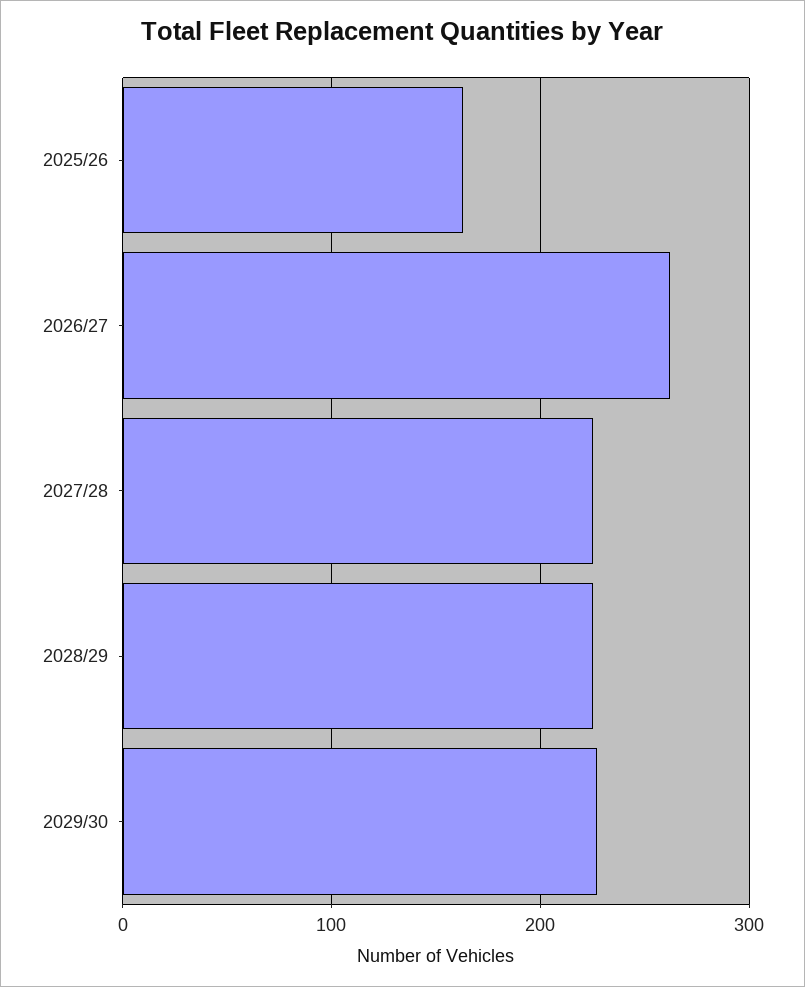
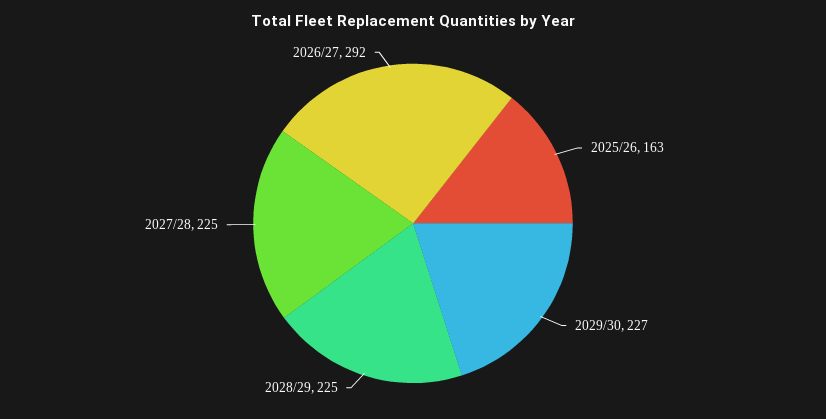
2026/27: 260 -> 292

